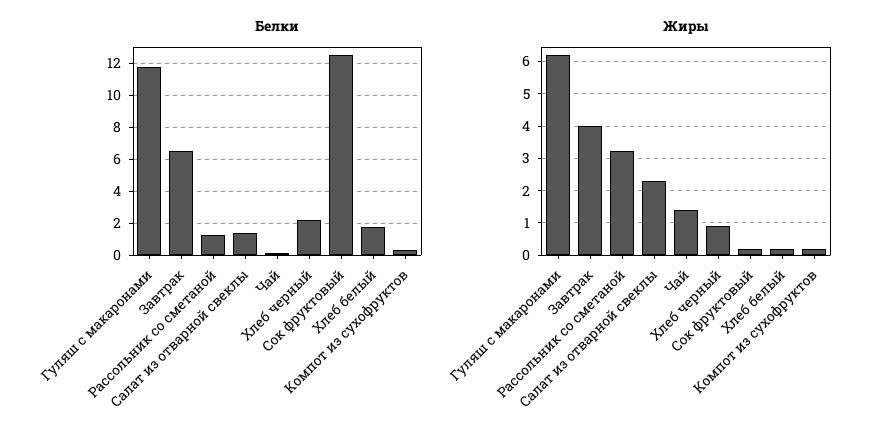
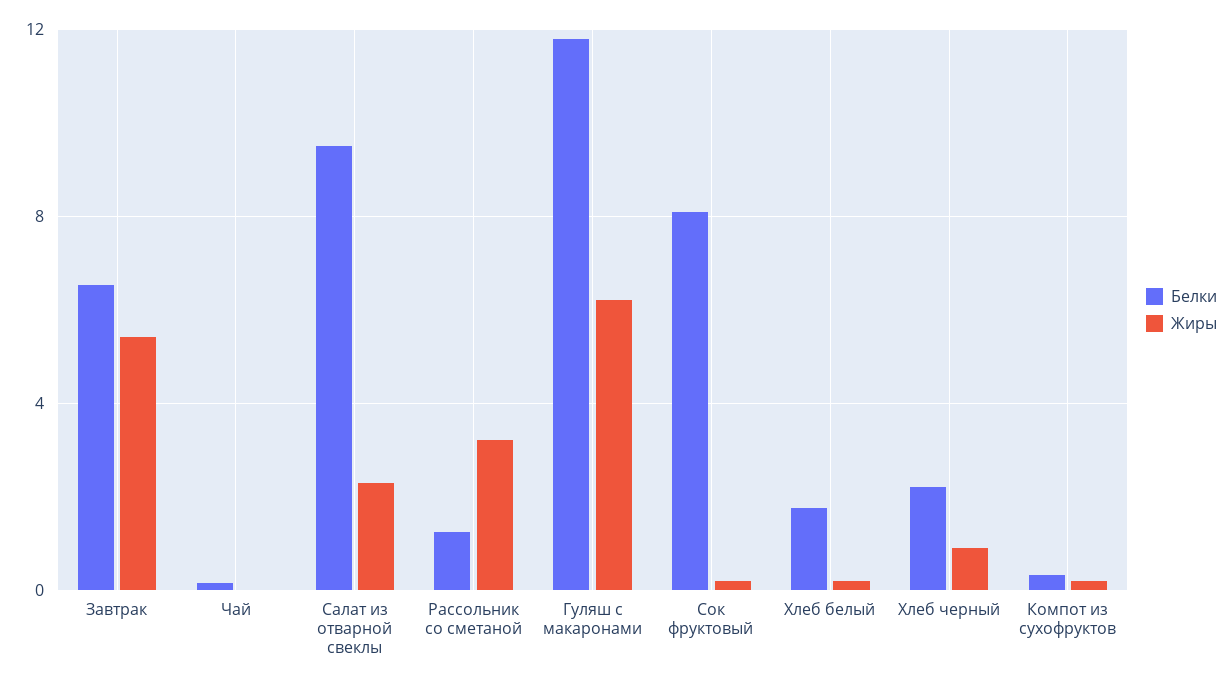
Белки, Салат из отварной свеклы: 1.5 -> 9.5
Белки, Сок фруктовый: 12.5 -> 8
Жиры, Завтрак: 4 -> 5.5
Жиры, Чай: 1.4 -> 0

